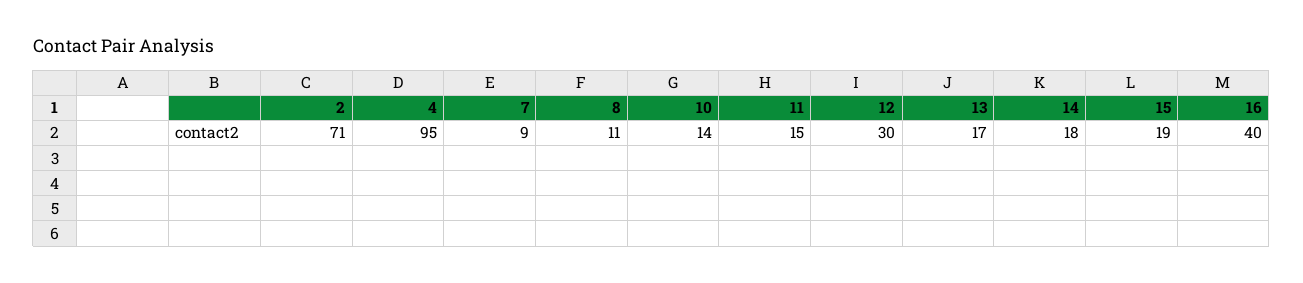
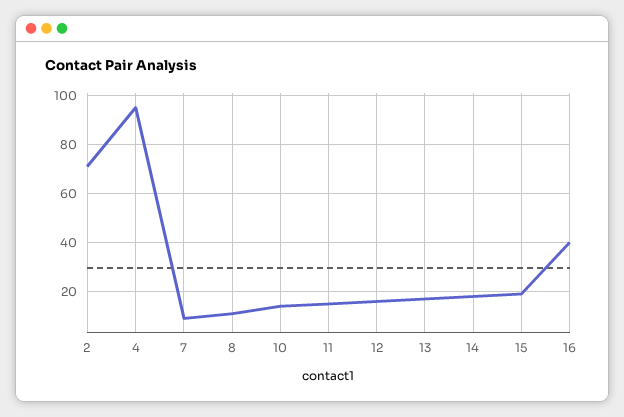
12: 30 -> 15

